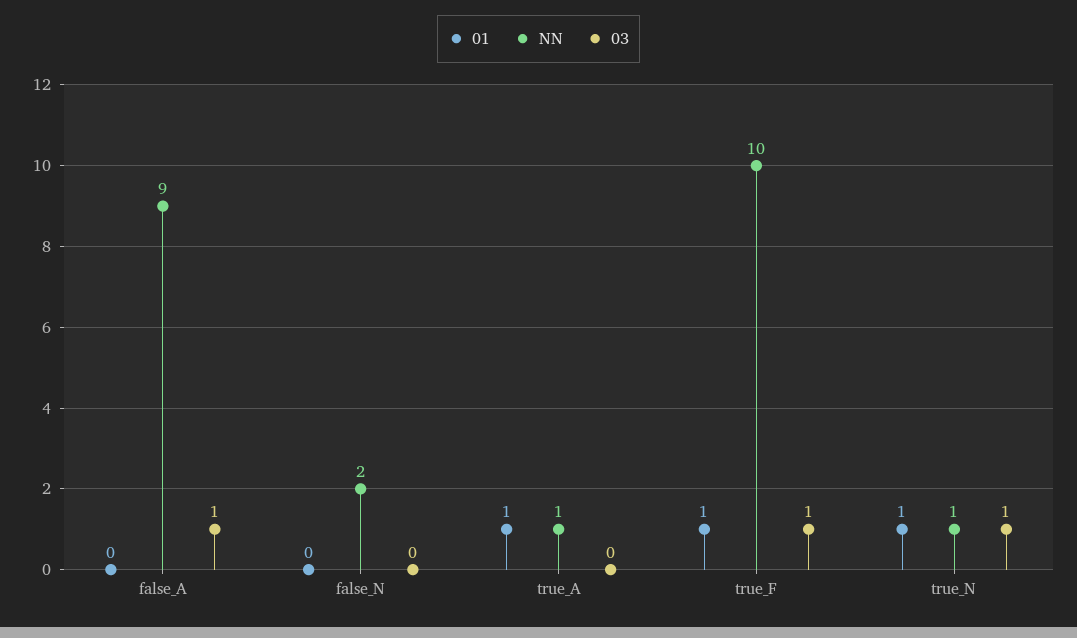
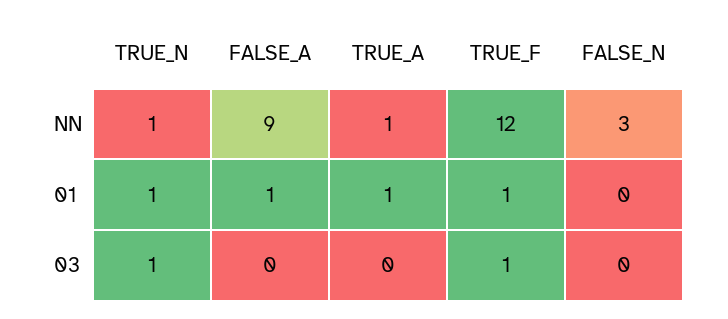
01, false_A: 0 -> 1
03, false_A: 1 -> 0
NN, false_N: 2 -> 3
NN, true_F: 10 -> 12

